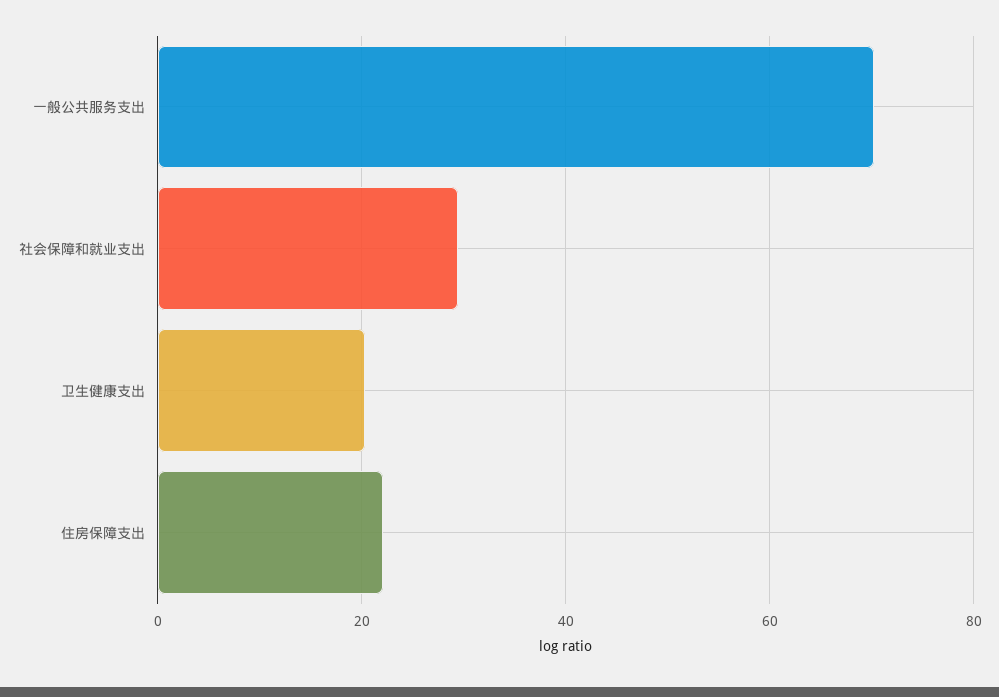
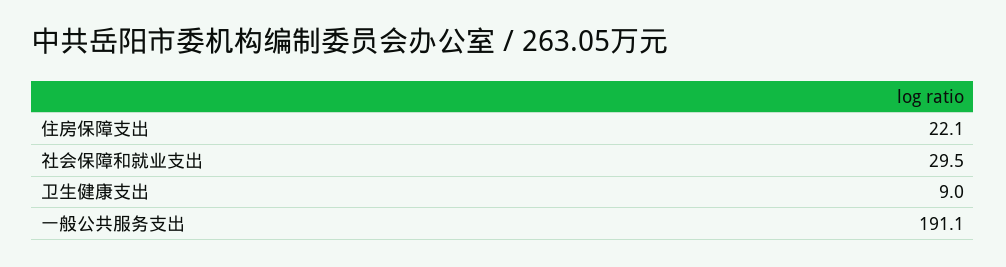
一般公共服务支出: 70 -> 191.1
卫生健康支出: 20 -> 9

